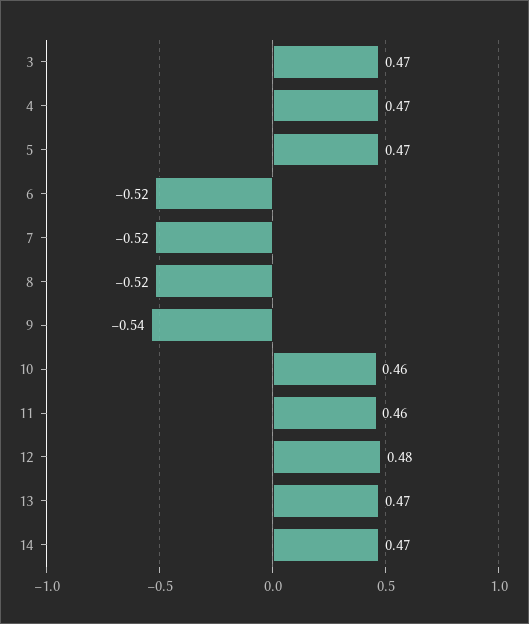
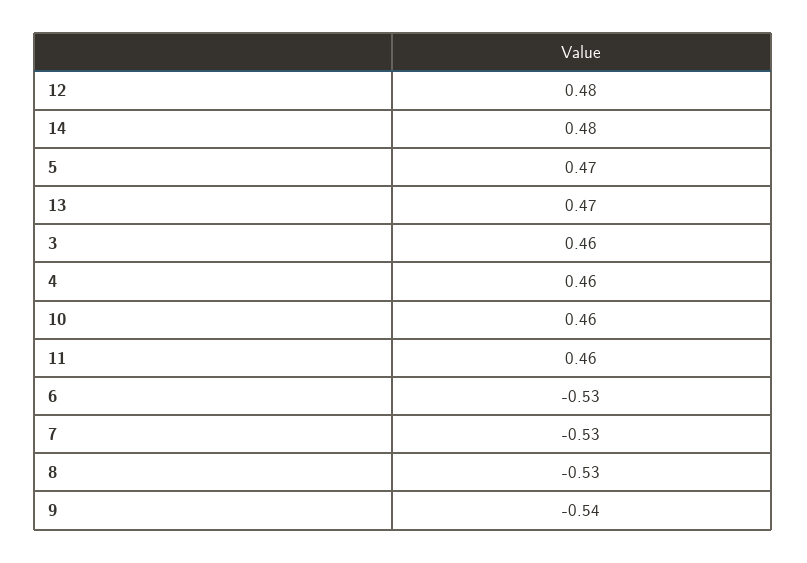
3: 0.47 -> 0.46
4: 0.47 -> 0.46
6: -0.52 -> -0.53
7: -0.52 -> -0.53
8: -0.52 -> -0.53
14: 0.47 -> 0.48

